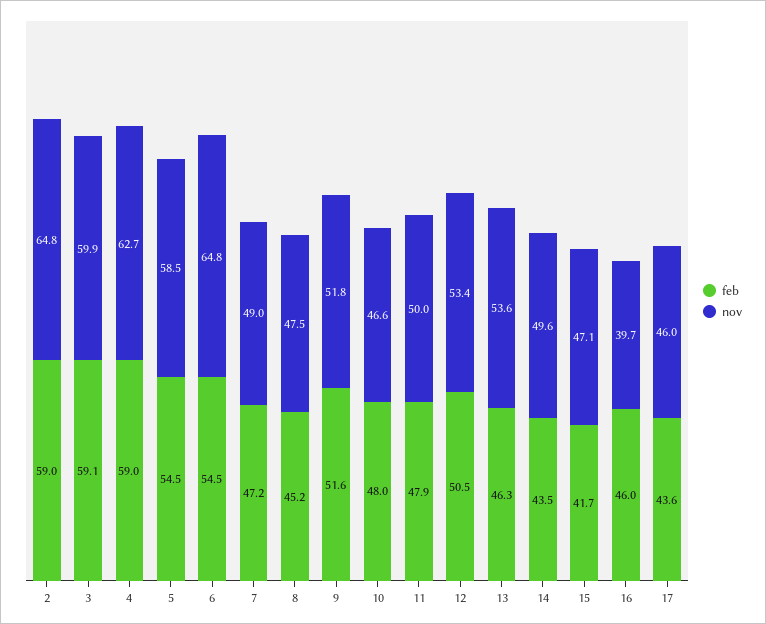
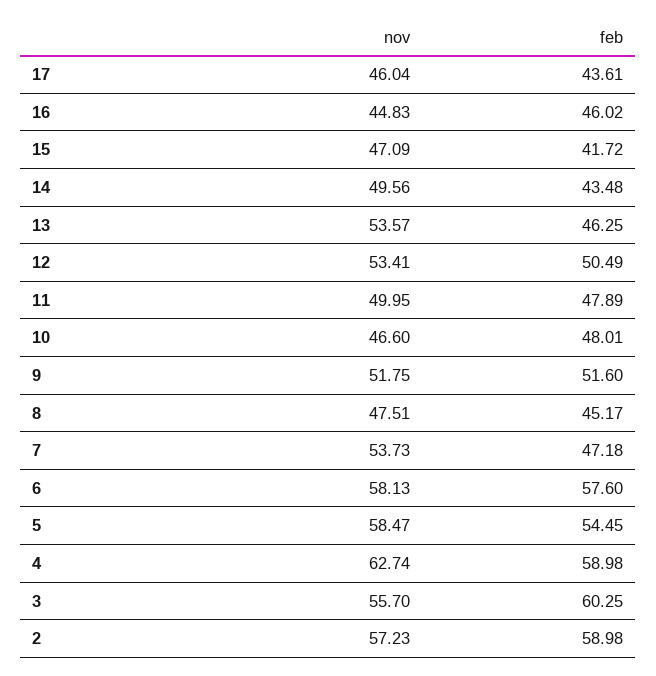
nov, 2: 64.8 -> 57.23
feb, 3: 59.1 -> 60.25
nov, 3: 59.9 -> 55.7
feb, 6: 54.5 -> 57.6
nov, 6: 64.8 -> 58.13
nov, 7: 49 -> 53.73
nov, 16: 39.7 -> 44.83

